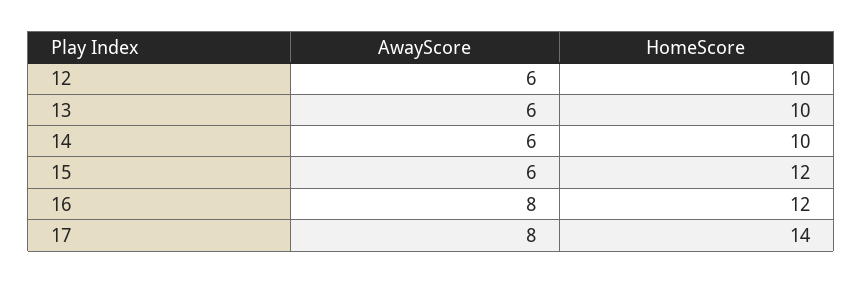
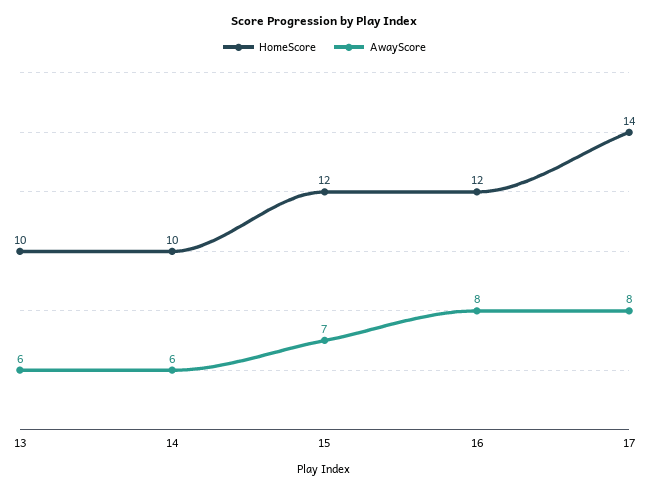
AwayScore, 12: 6 -> none
HomeScore, 12: 10 -> none
AwayScore, 15: 6 -> 7

